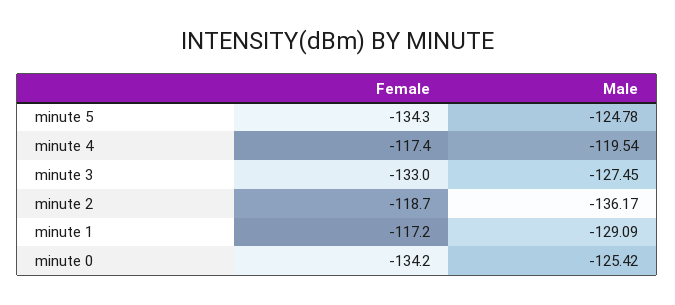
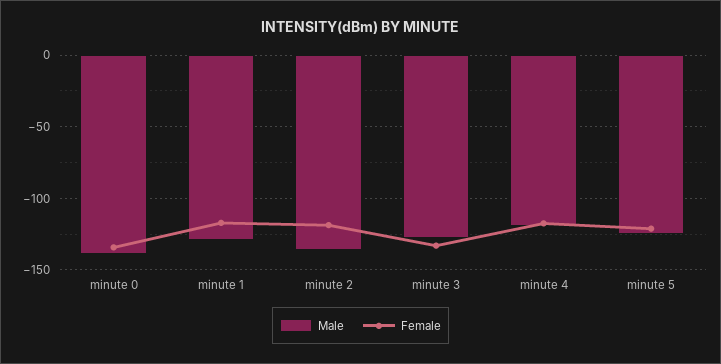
Female, minute 5: -134.3 -> -120
Male, minute 0: -125.42 -> -140

